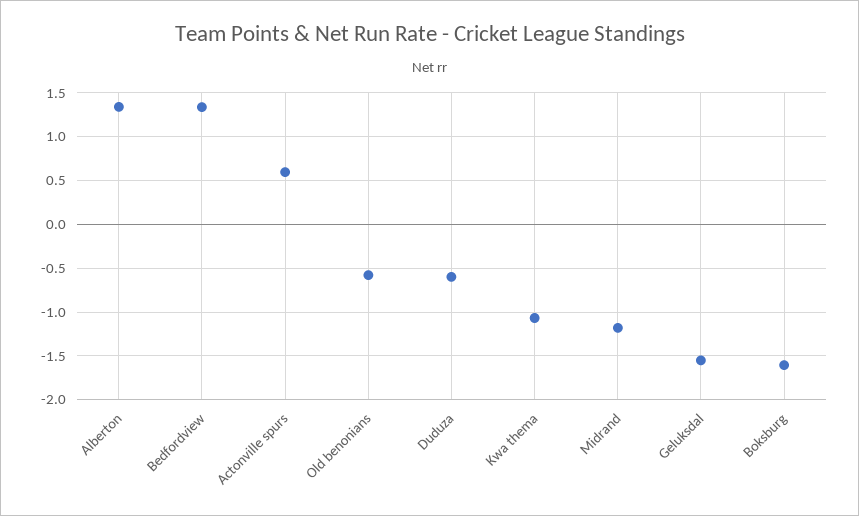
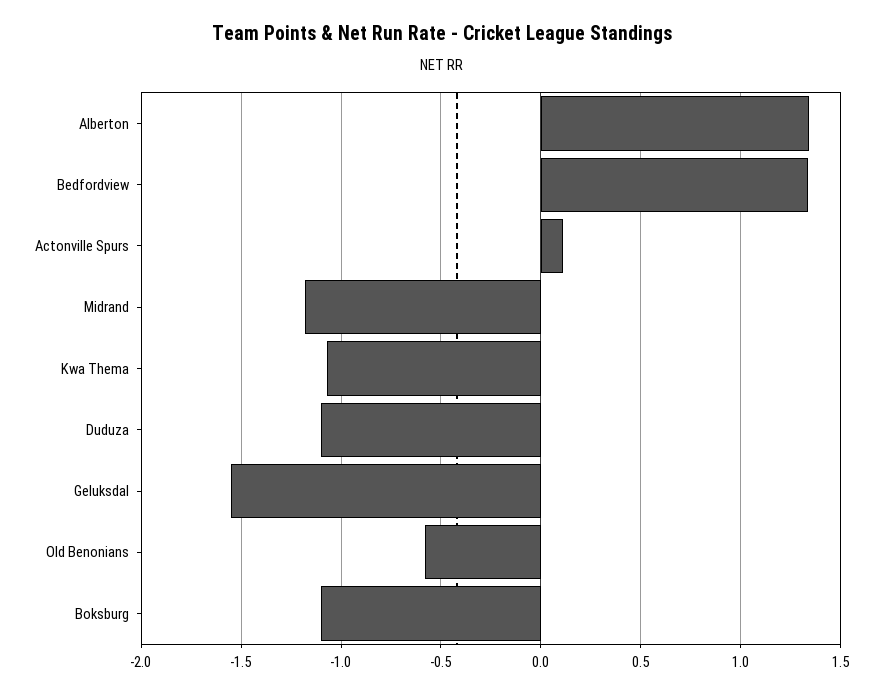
Actonville spurs: 0.6 -> 0.1
Duduza: -0.6 -> -1.1
Boksburg: -1.6 -> -1.1

